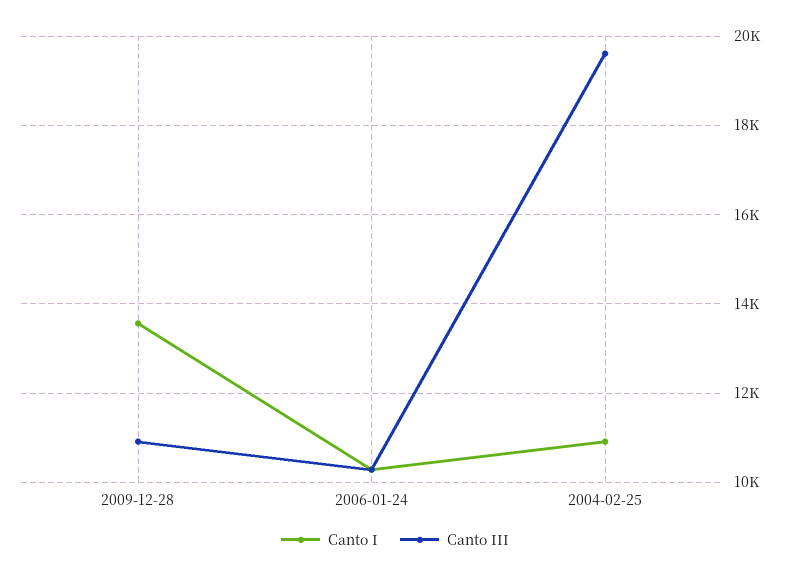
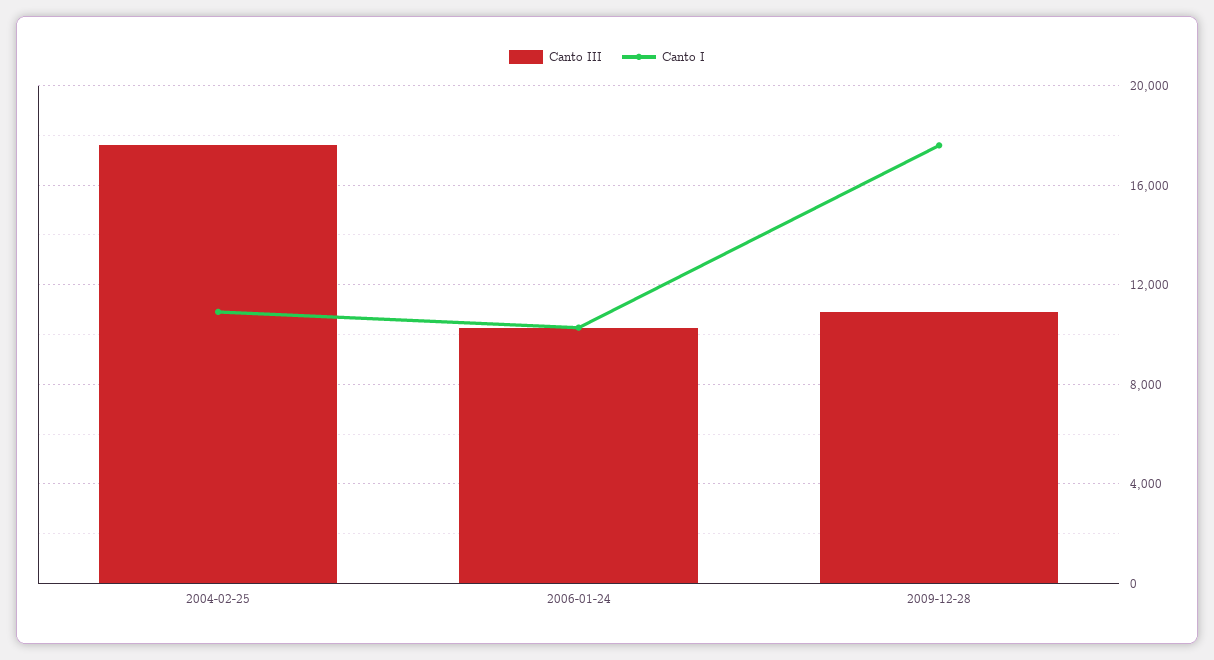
Canto I, 2009-12-28: 13600 -> 17500
Canto III, 2004-02-25: 19600 -> 17500

